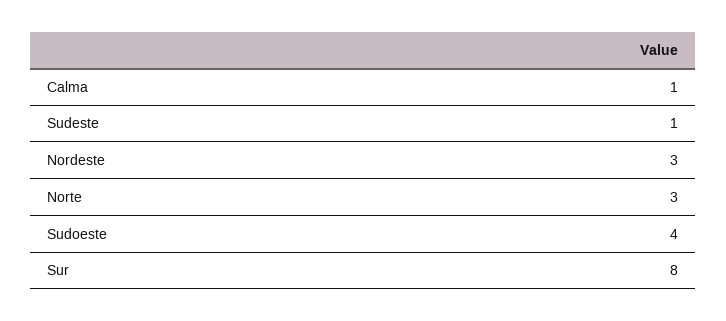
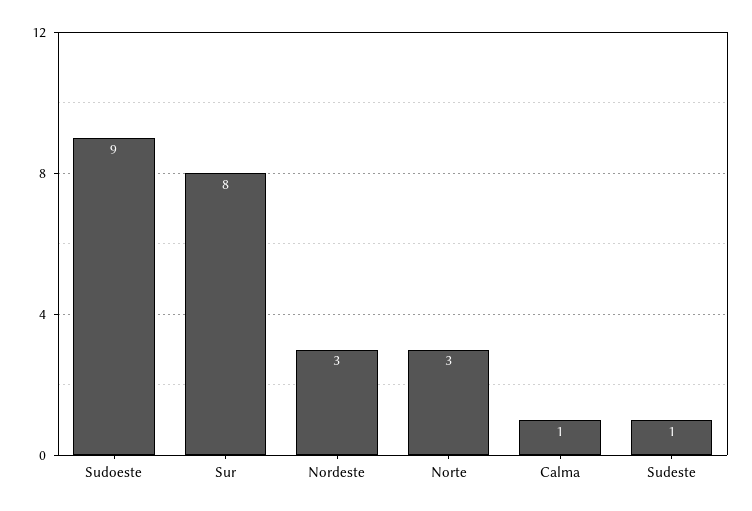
Sudoeste: 4 -> 9

